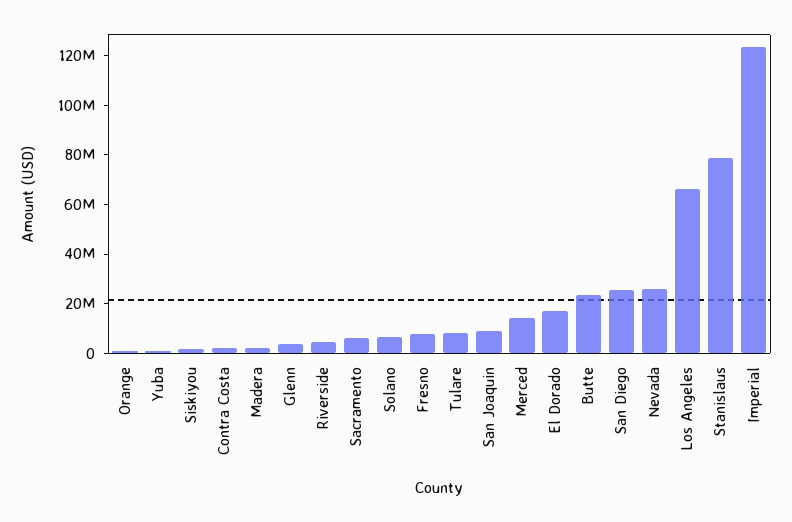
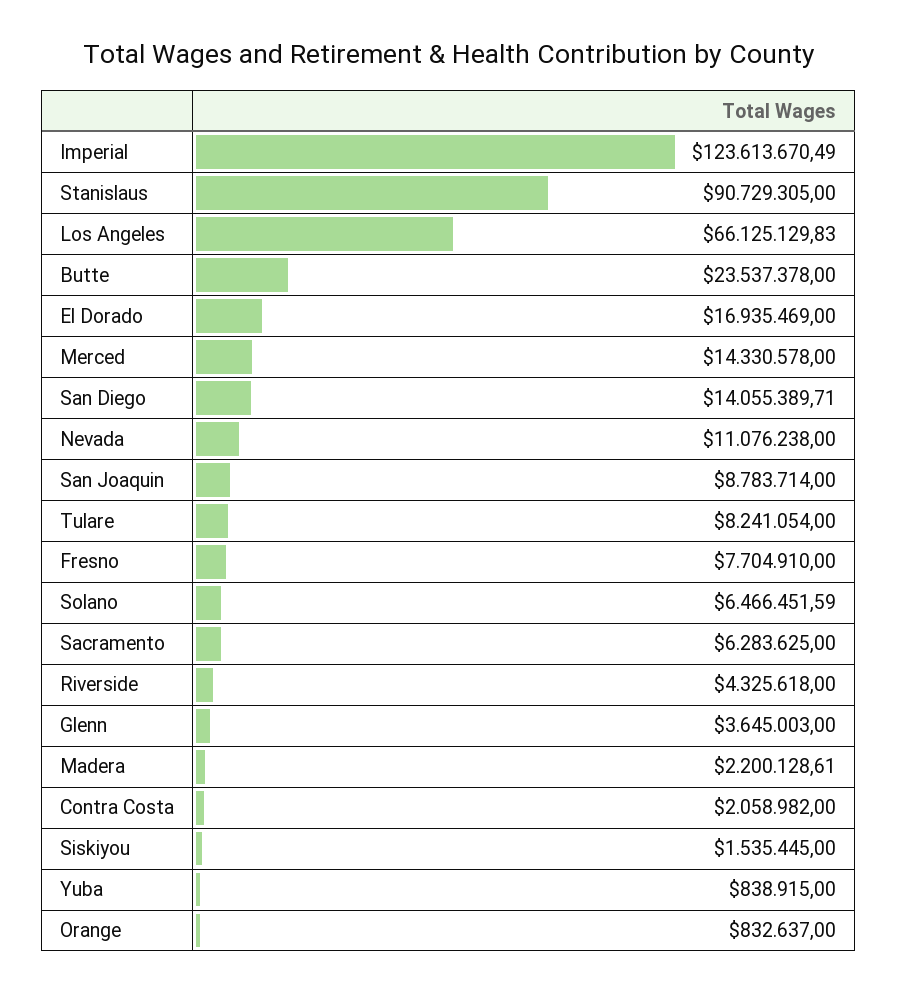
San Diego: 25000000 -> 14055389.71
Nevada: 25000000 -> 11076238
Stanislaus: 80000000 -> 90729305

